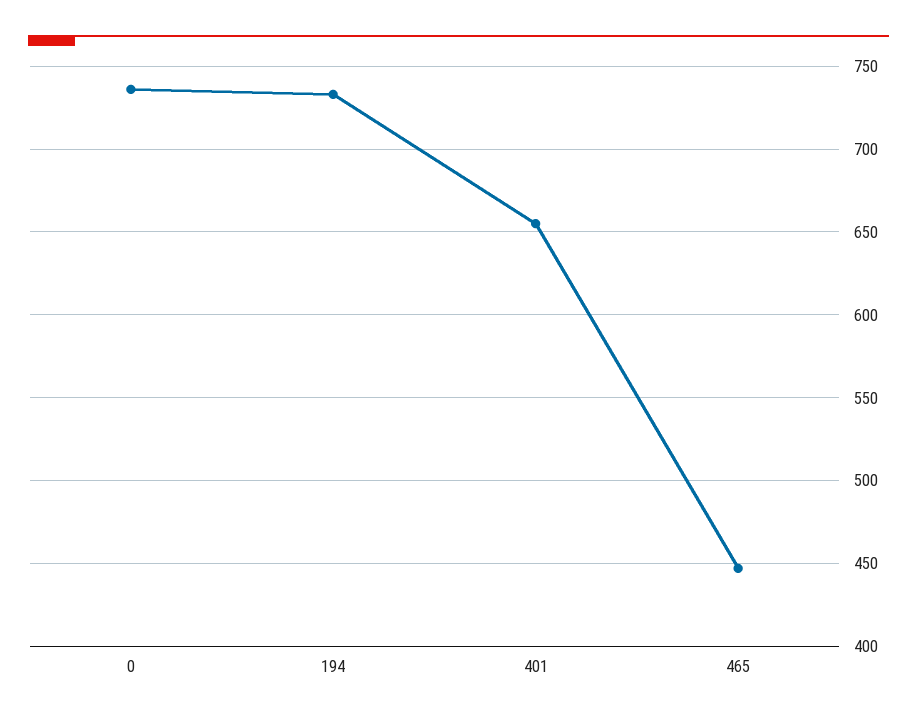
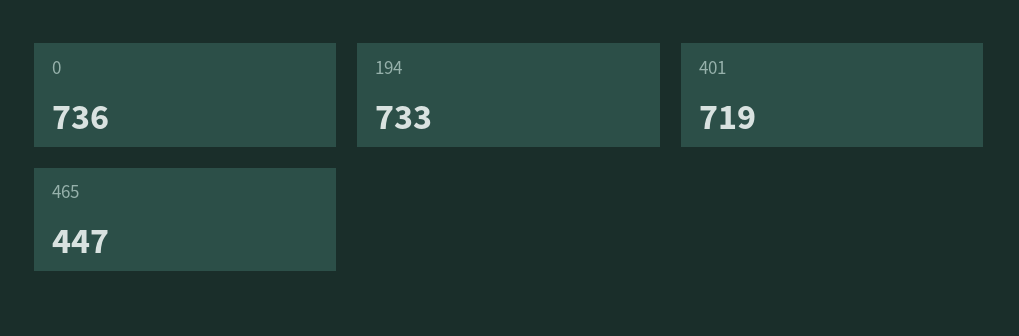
401: 655 -> 719

